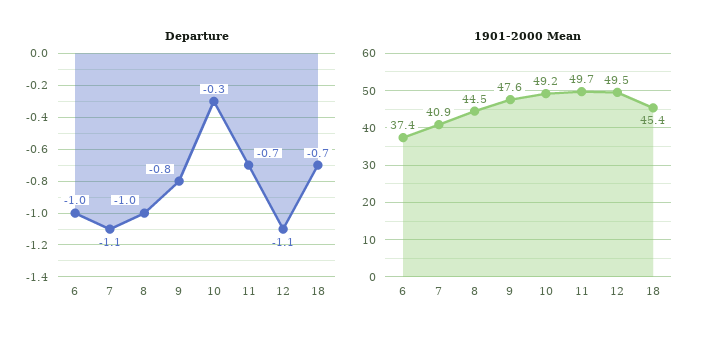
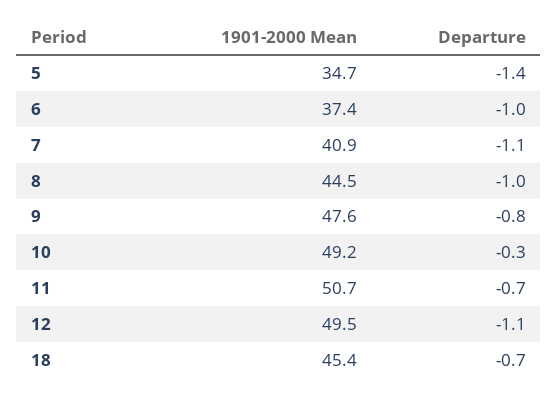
1901-2000 Mean, 11: 49.7 -> 50.7
1901-2000 Mean, 5: none -> 34.7
Departure, 5: none -> -1.4

